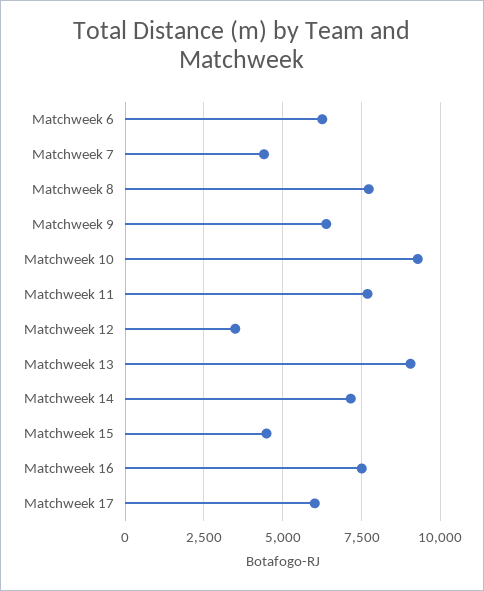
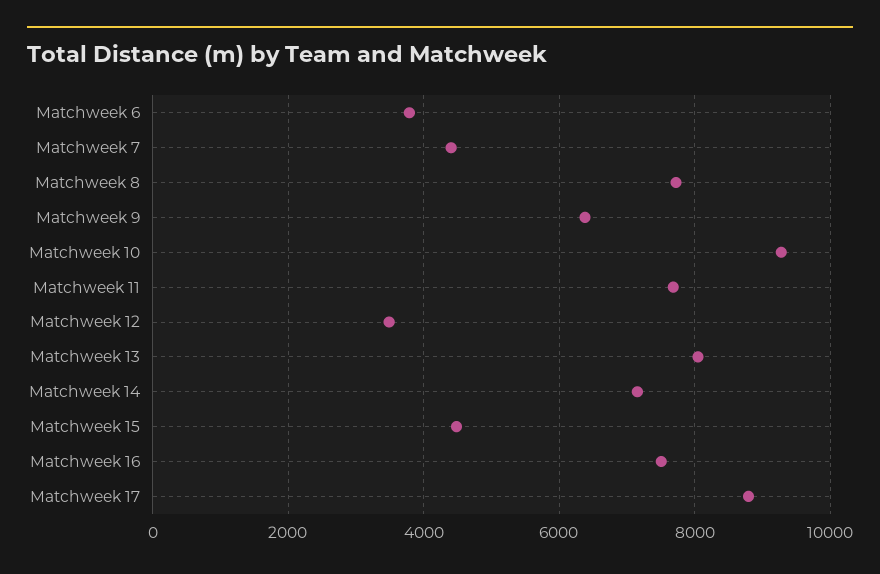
Matchweek 6: 6250 -> 3800
Matchweek 13: 9000 -> 8000
Matchweek 17: 6000 -> 8800

